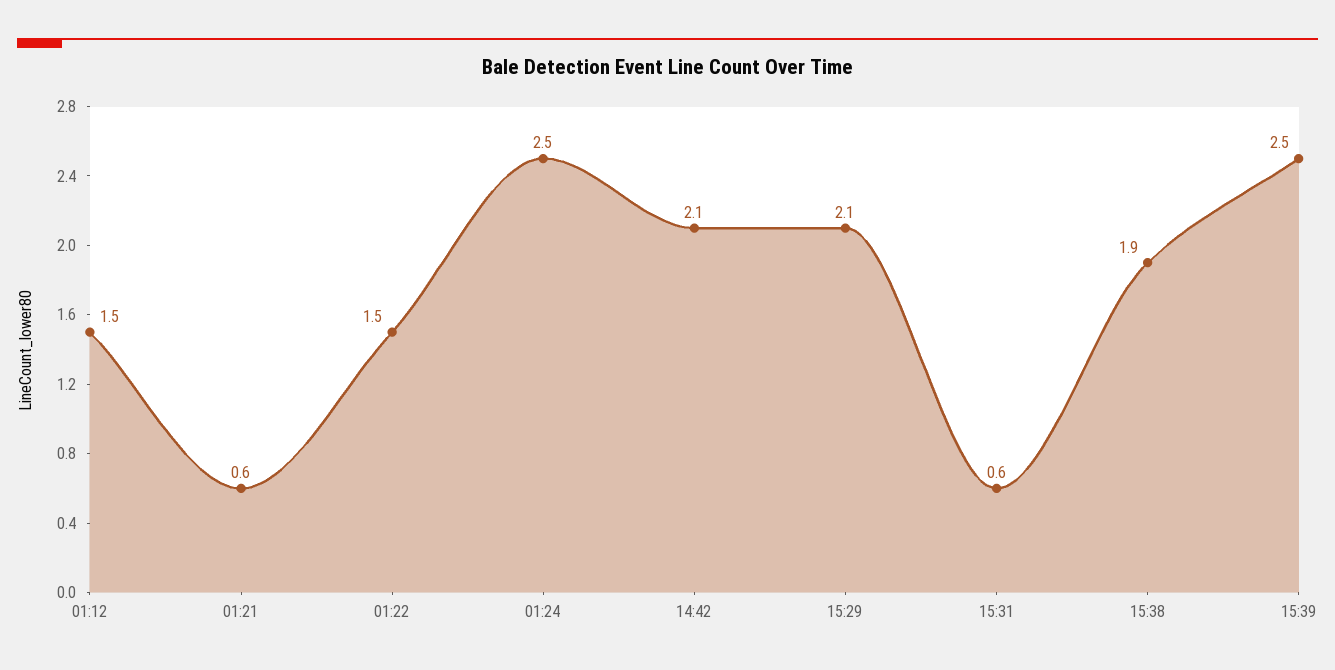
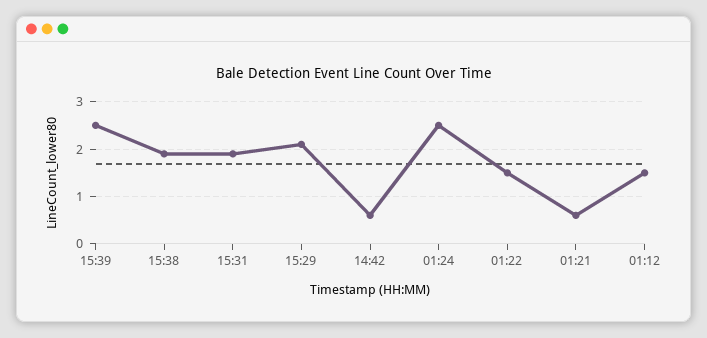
14:42: 2.1 -> 0.5
15:31: 0.6 -> 2

